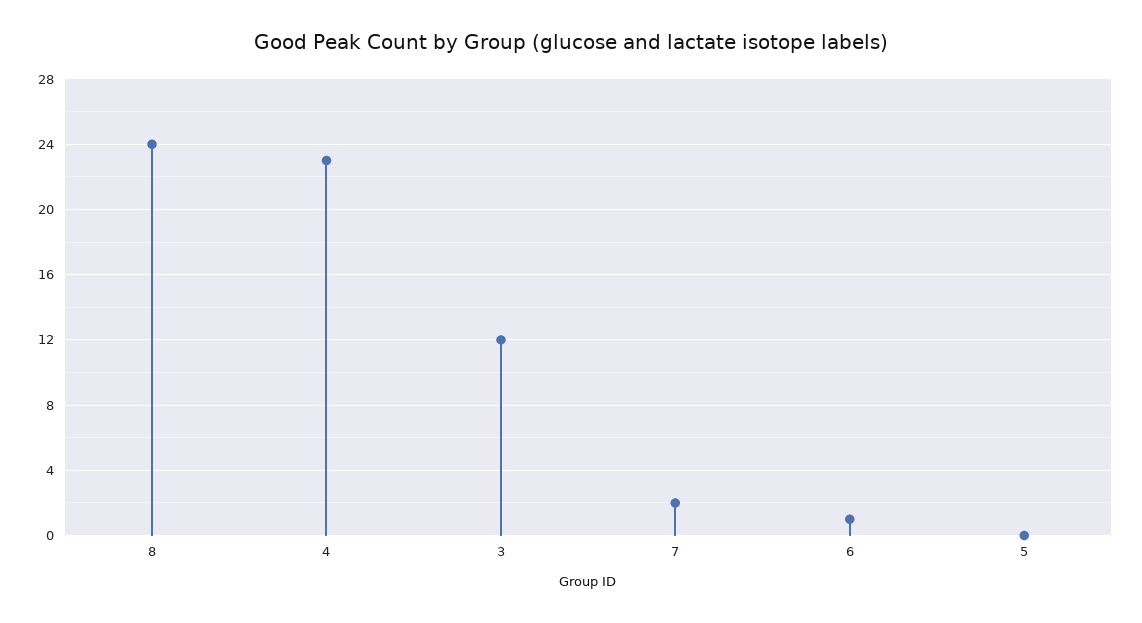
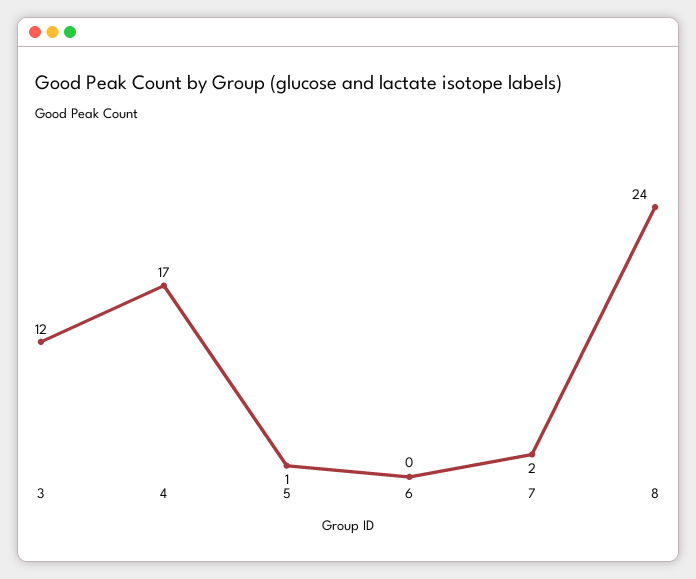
4: 23 -> 17
6: 1 -> 0
5: 0 -> 1

